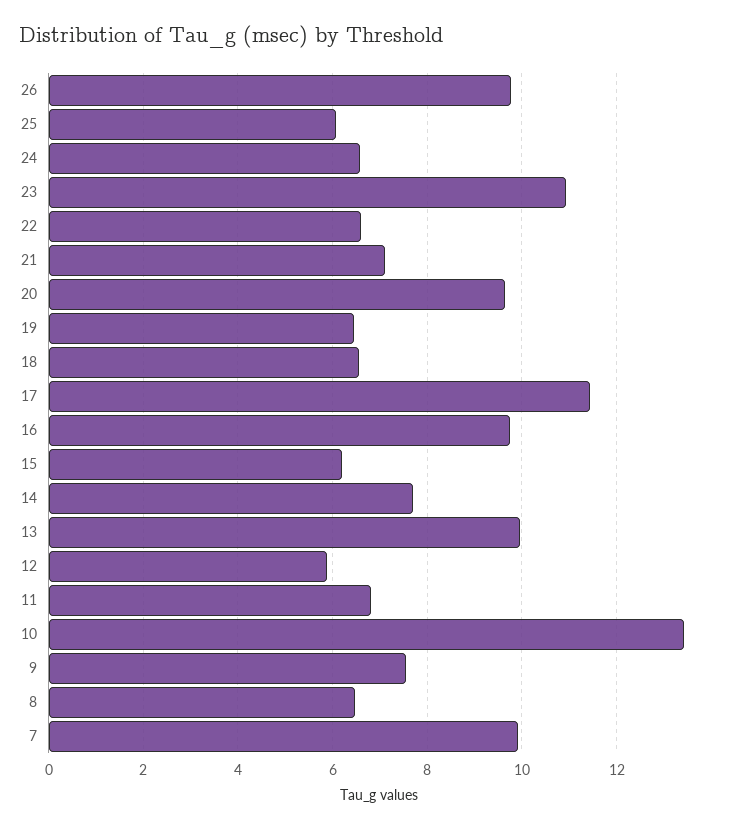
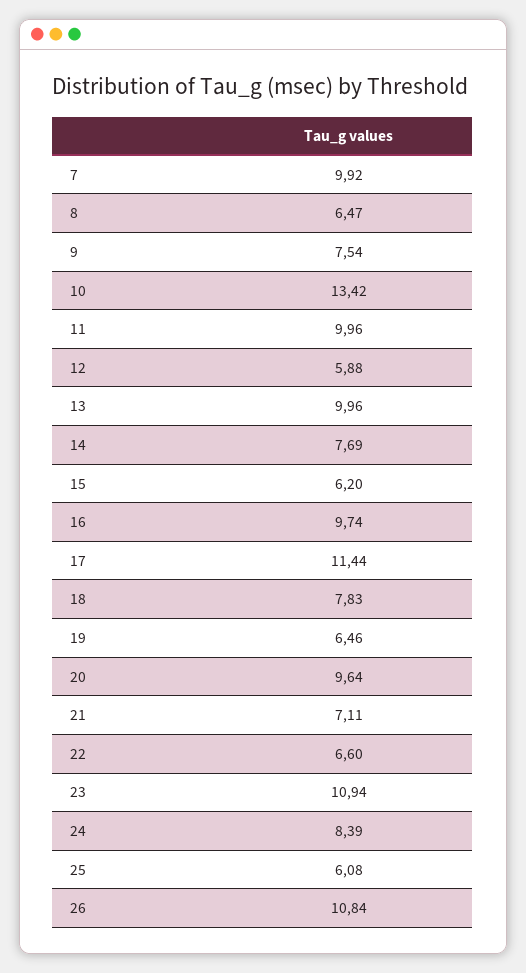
26: 9.8 -> 10.84
24: 6.6 -> 8.39
18: 6.6 -> 7.83
11: 6.8 -> 9.96

